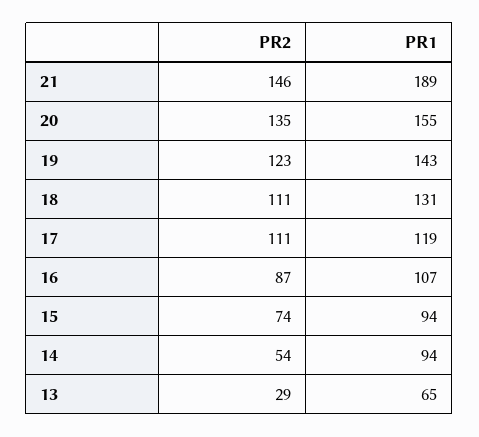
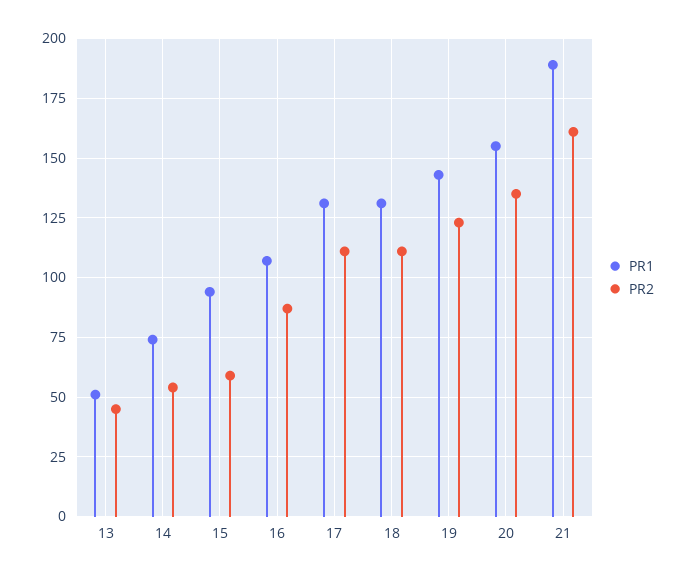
PR2, 21: 146 -> 160
PR1, 17: 119 -> 130
PR2, 15: 74 -> 60
PR1, 14: 94 -> 75
PR2, 13: 29 -> 45
PR1, 13: 65 -> 50

